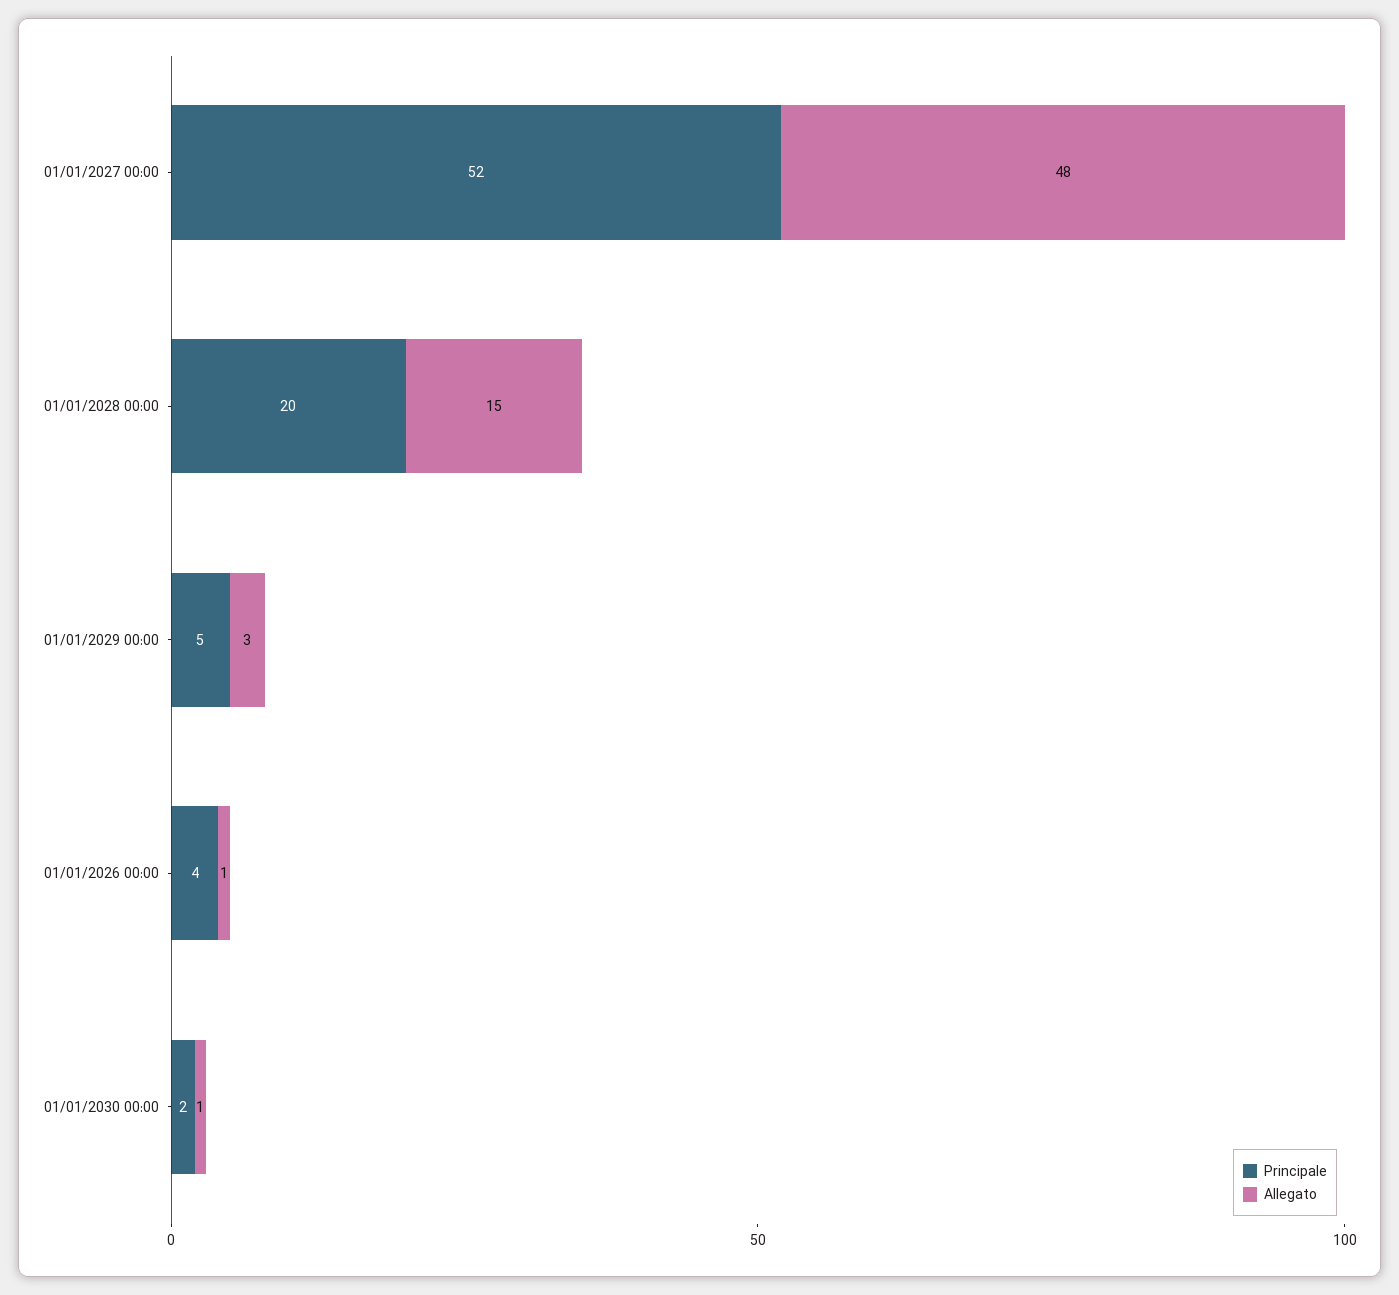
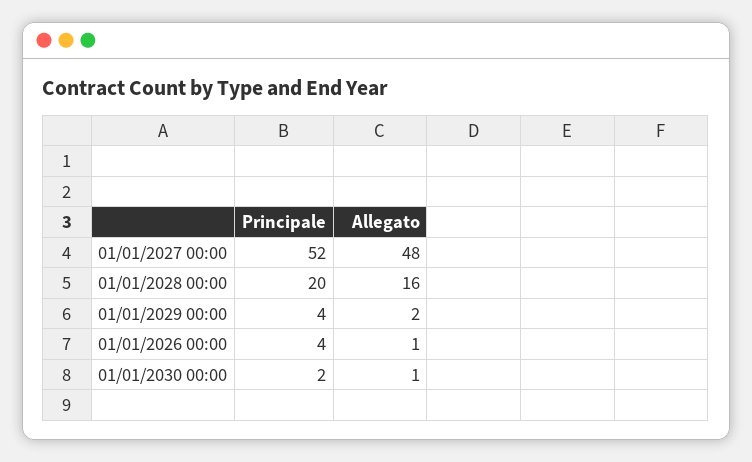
Allegato, 01/01/2028 00:00: 15 -> 16
Principale, 01/01/2029 00:00: 5 -> 4
Allegato, 01/01/2029 00:00: 3 -> 2

